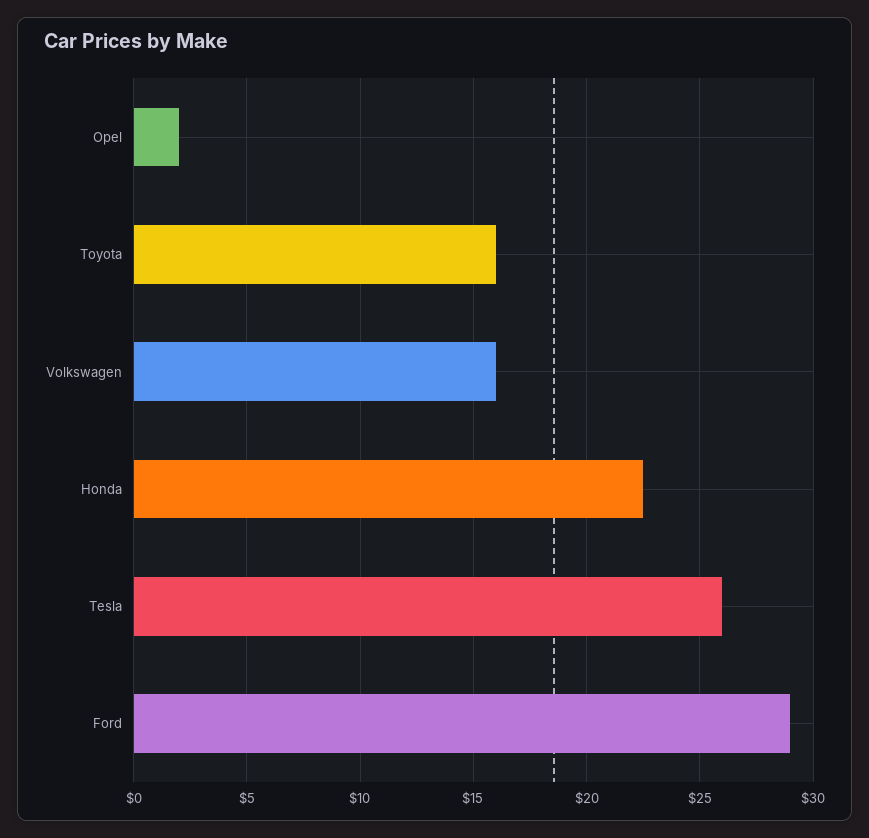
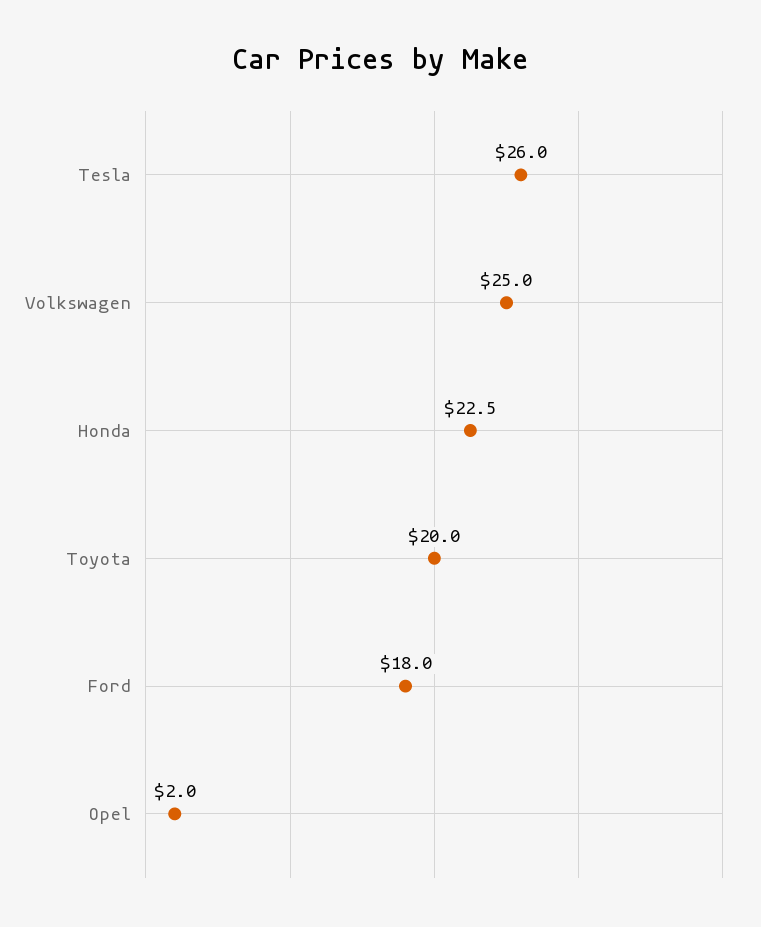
Toyota: 16 -> 20
Volkswagen: 16 -> 25
Ford: 29 -> 18

